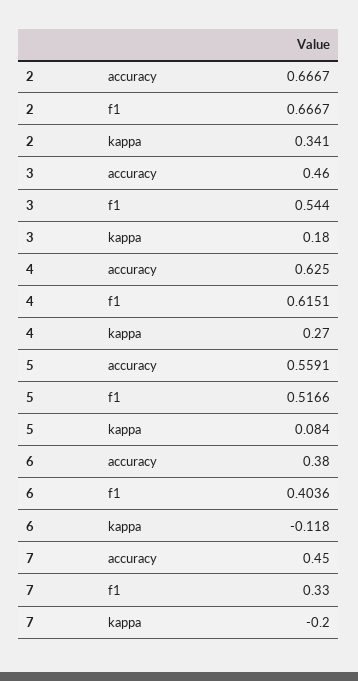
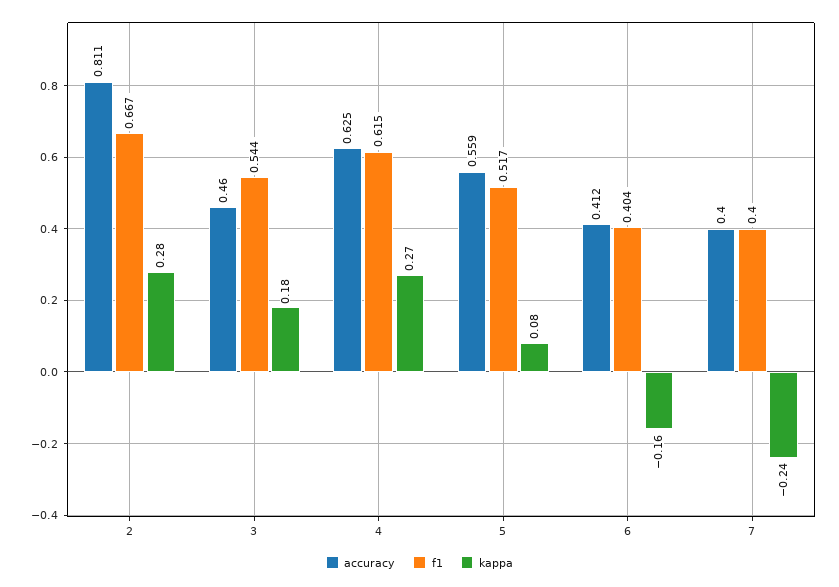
accuracy, 2: 0.6667 -> 0.811
kappa, 2: 0.341 -> 0.28
accuracy, 6: 0.38 -> 0.412
kappa, 6: -0.118 -> -0.16
accuracy, 7: 0.45 -> 0.4
f1, 7: 0.33 -> 0.4
kappa, 7: -0.2 -> -0.24

